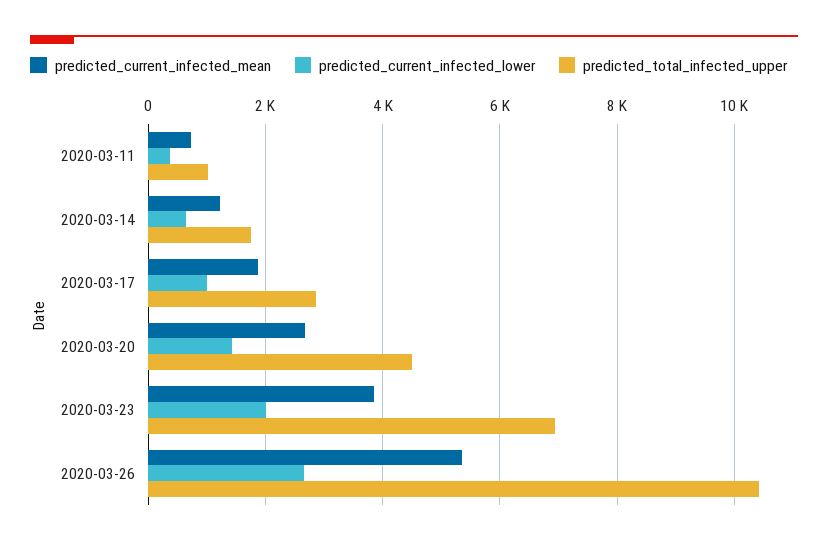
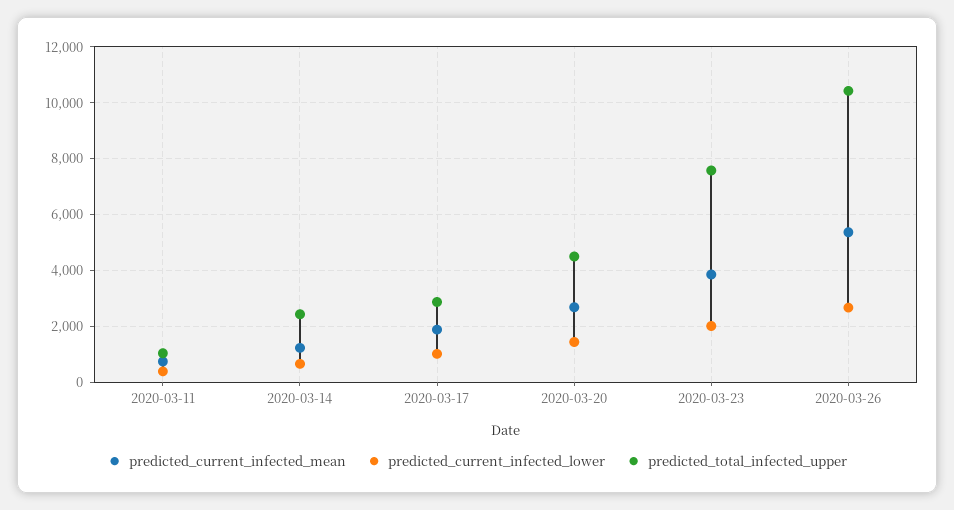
predicted_total_infected_upper, 2020-03-14: 1800 -> 2500
predicted_total_infected_upper, 2020-03-23: 7000 -> 7500

